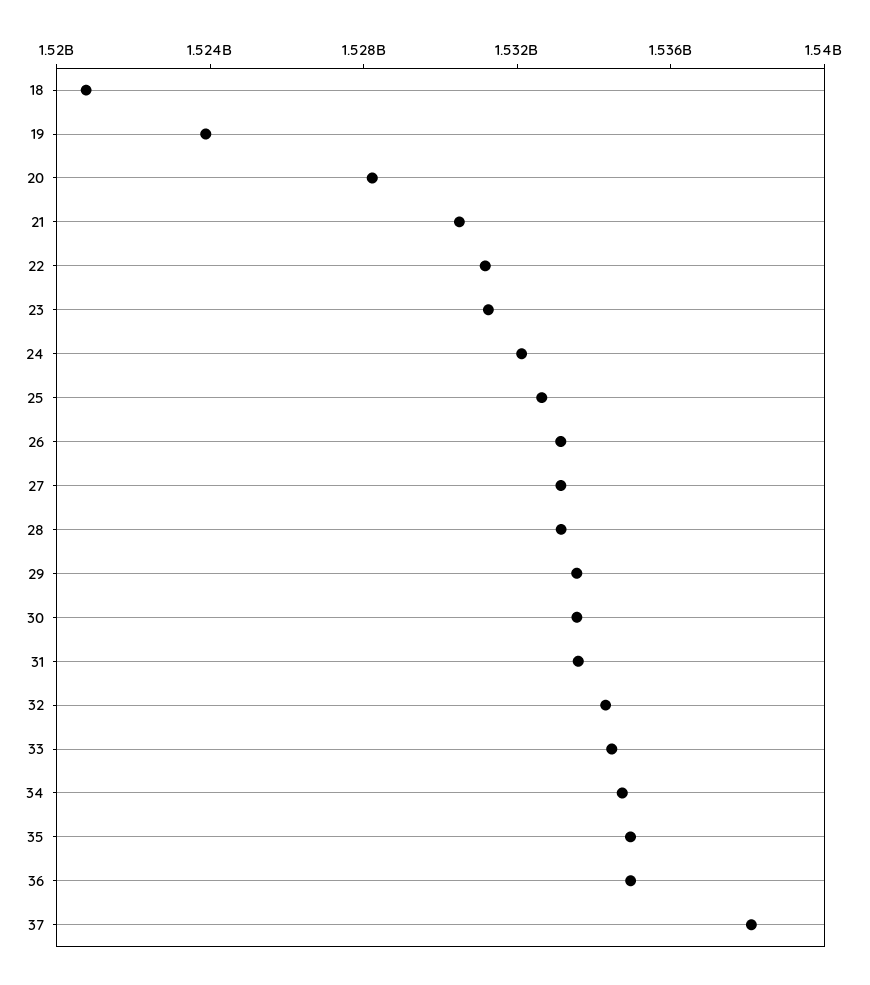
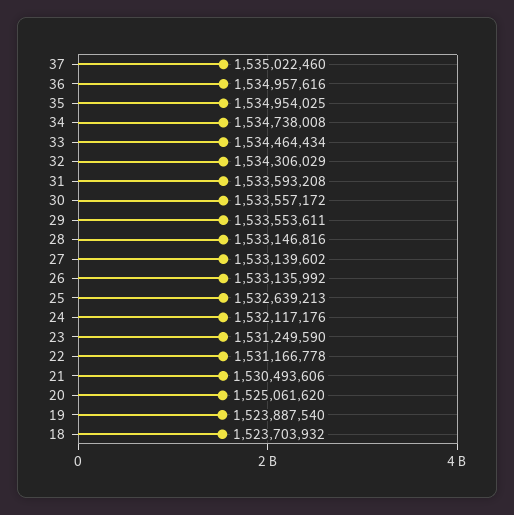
18: 1521000000 -> 1523703932
20: 1528000000 -> 1525061620
37: 1538000000 -> 1535022460

